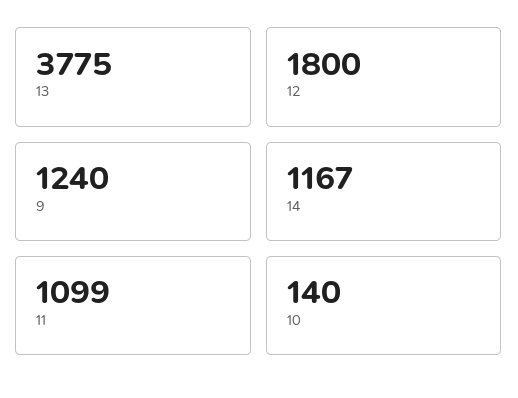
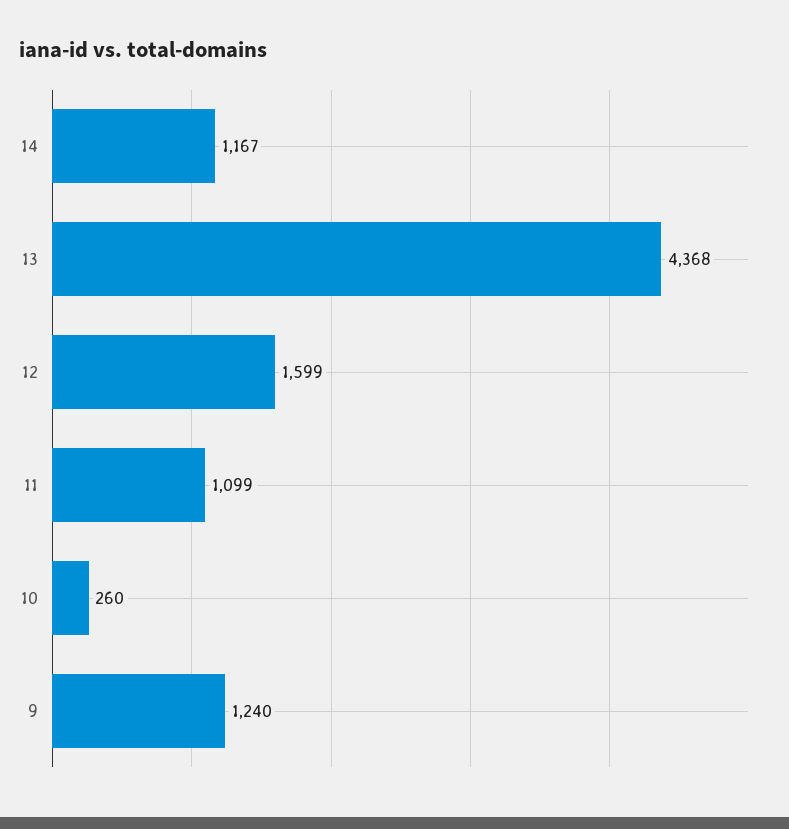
13: 3775 -> 4368
12: 1800 -> 1599
10: 140 -> 260

